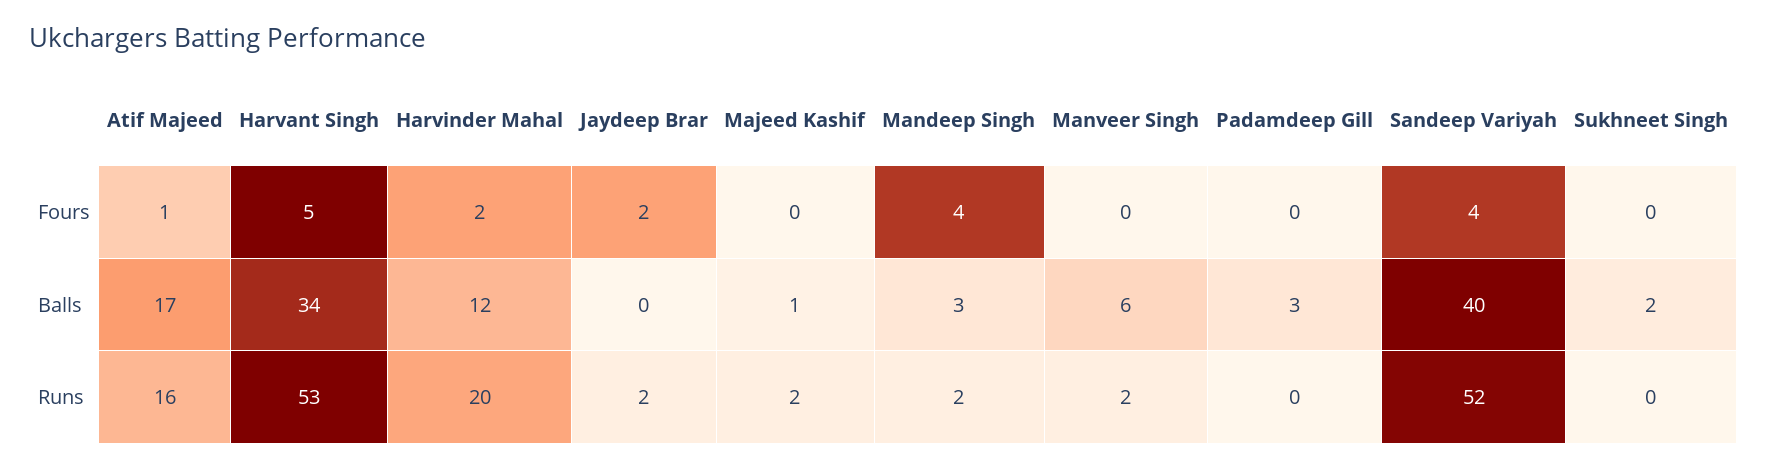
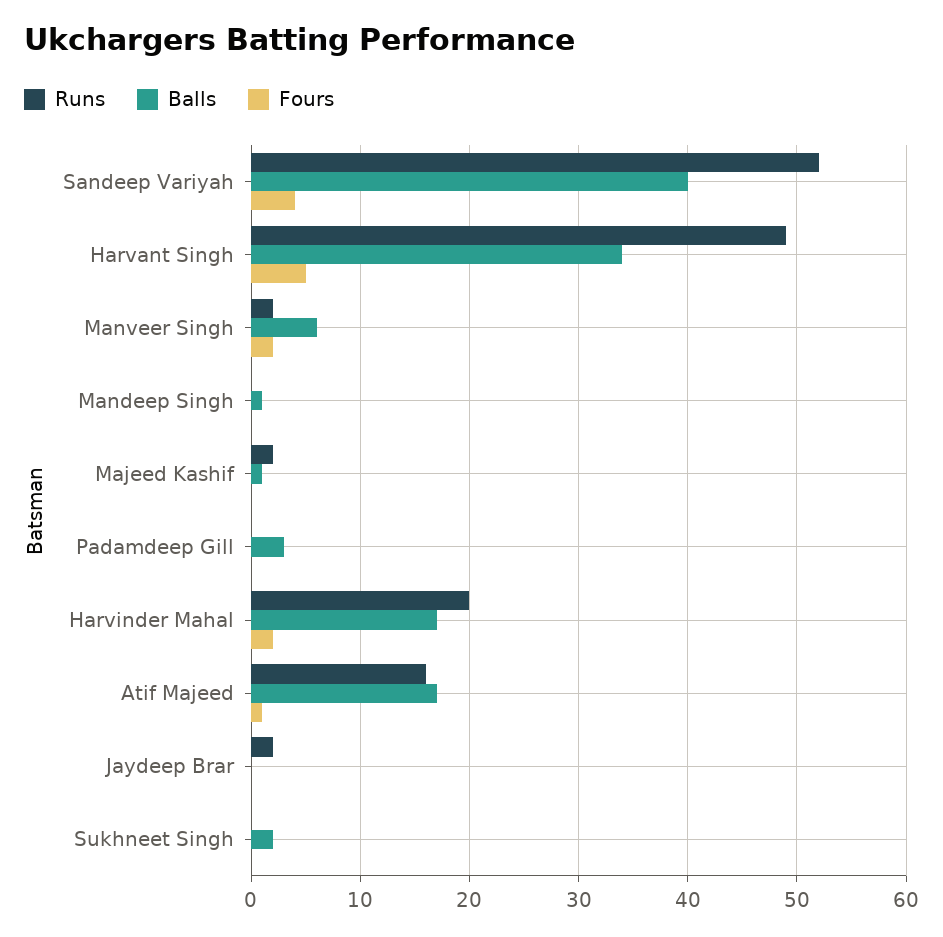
Fours, Jaydeep Brar: 2 -> 0
Fours, Mandeep Singh: 4 -> 0
Fours, Manveer Singh: 0 -> 2
Balls, Harvinder Mahal: 12 -> 17
Balls, Mandeep Singh: 3 -> 1
Runs, Harvant Singh: 53 -> 49
Runs, Mandeep Singh: 2 -> 0

